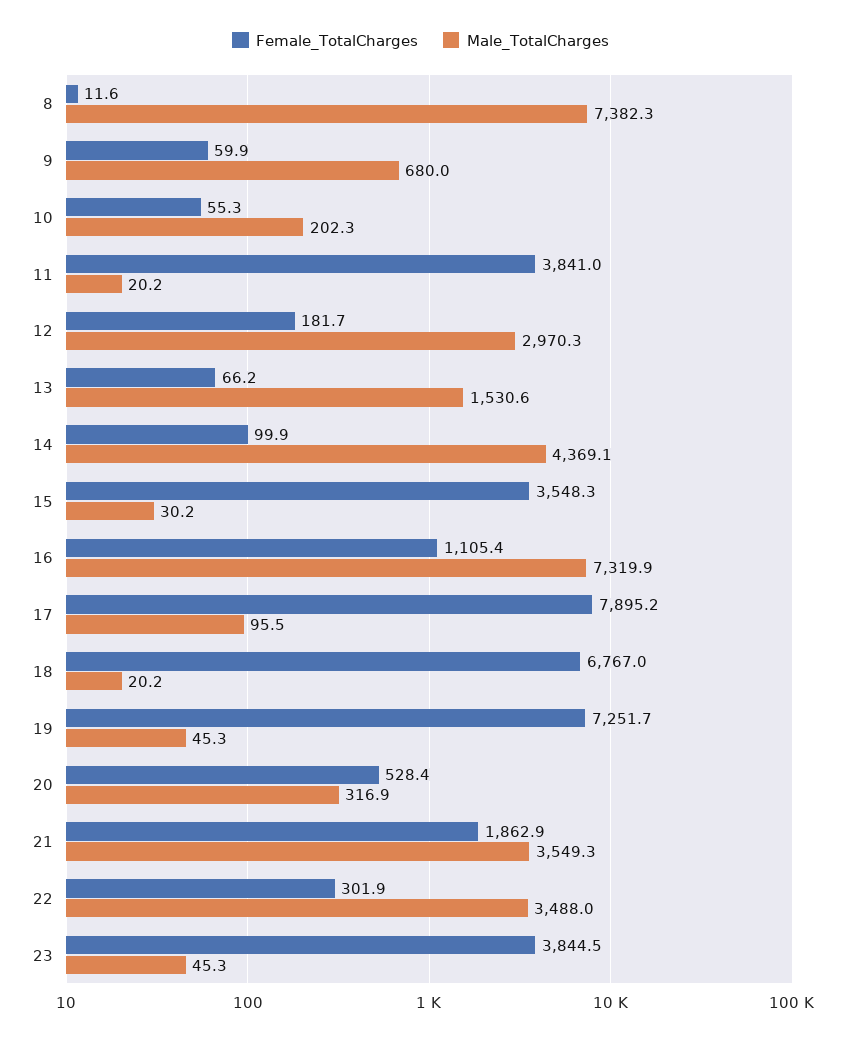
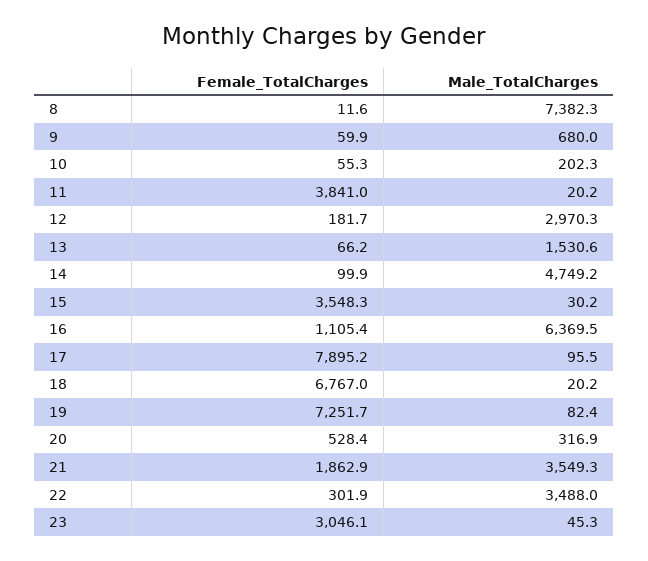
Male_TotalCharges, 14: 4369.1 -> 4749.2
Male_TotalCharges, 16: 7319.9 -> 6369.5
Male_TotalCharges, 19: 45.3 -> 82.4
Female_TotalCharges, 23: 3844.5 -> 3046.1

